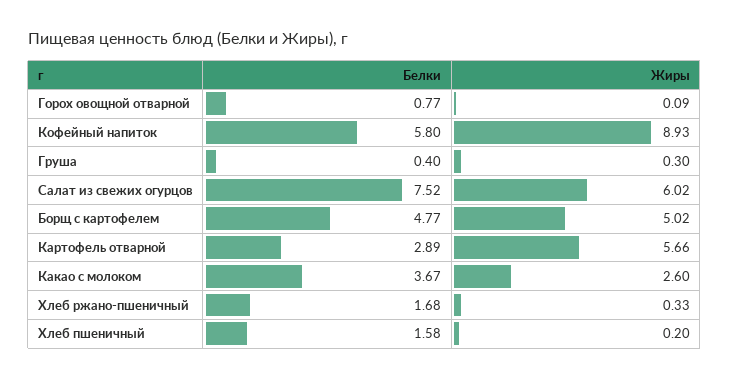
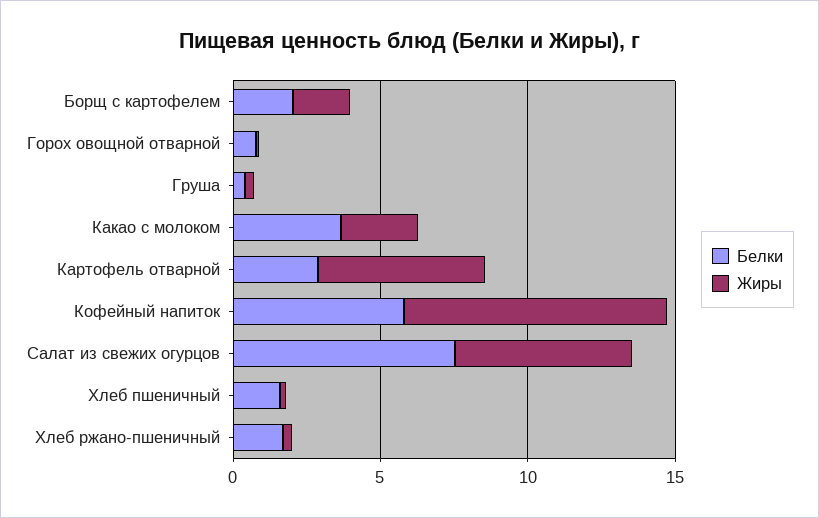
Белки, Борщ с картофелем: 4.77 -> 2
Жиры, Борщ с картофелем: 5.02 -> 2

